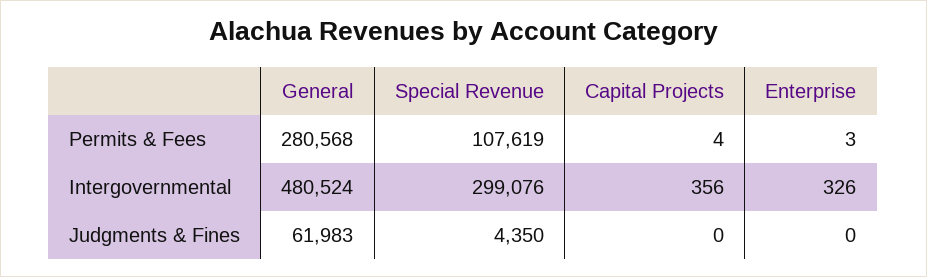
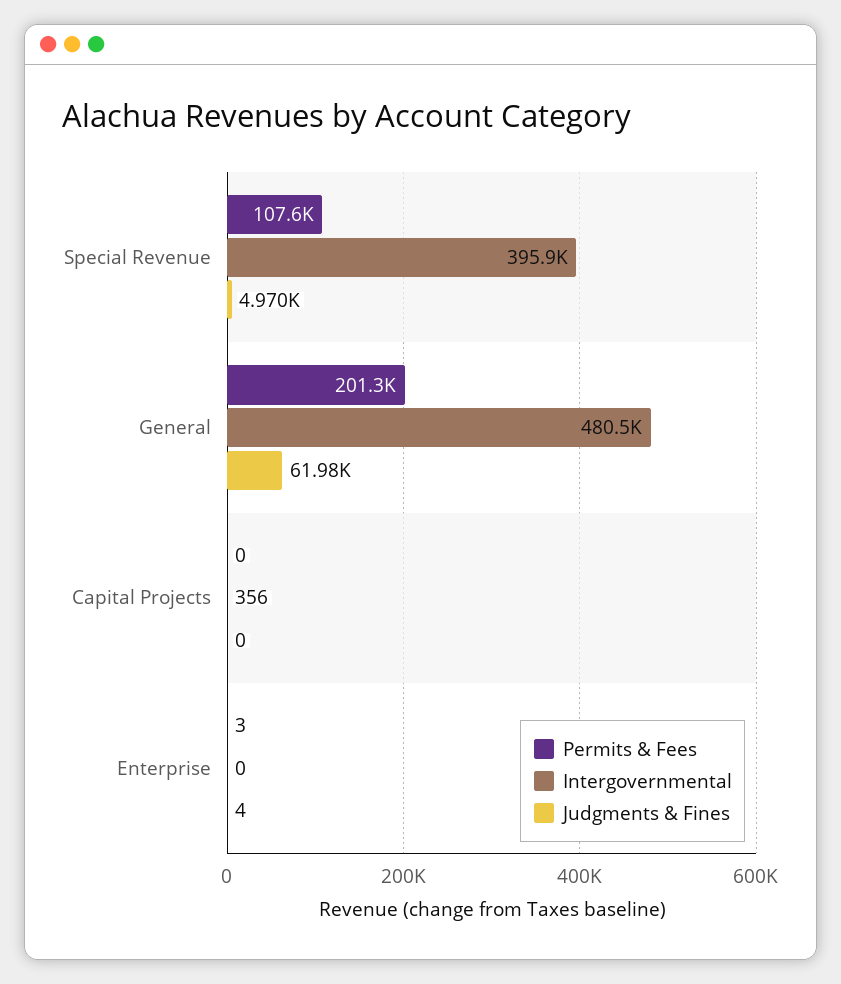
Permits & Fees, General: 280568 -> 201300
Permits & Fees, Capital Projects: 4 -> 0
Intergovernmental, Special Revenue: 299076 -> 395900
Intergovernmental, Enterprise: 326 -> 0
Judgments & Fines, Special Revenue: 4350 -> 4970
Judgments & Fines, Enterprise: 0 -> 4

